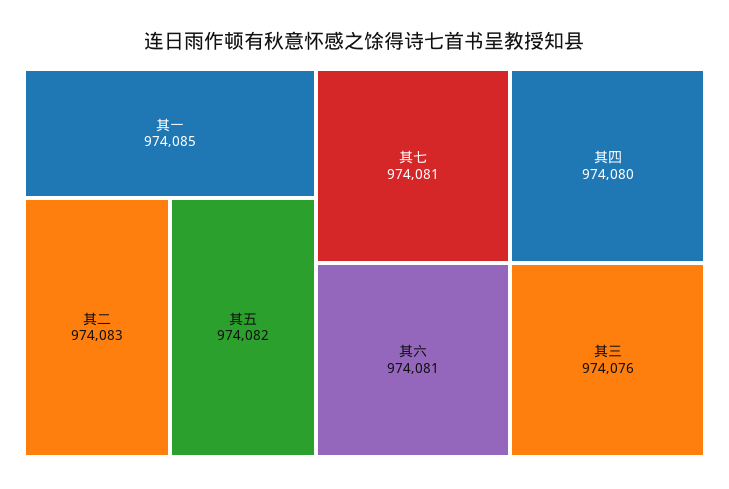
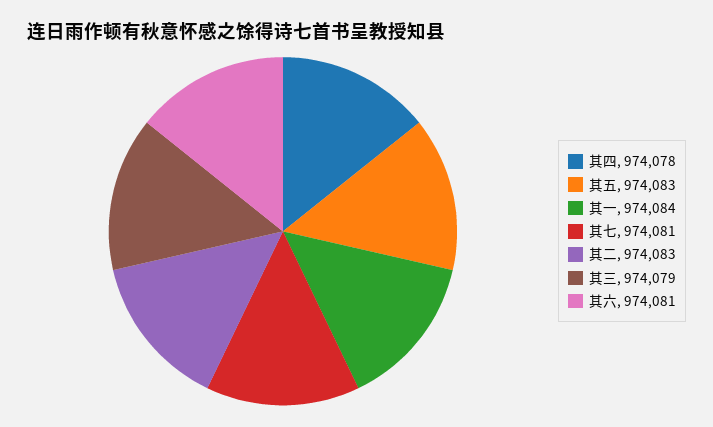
其一: 974085 -> 974084
其五: 974082 -> 974083
其四: 974080 -> 974078
其三: 974076 -> 974079

